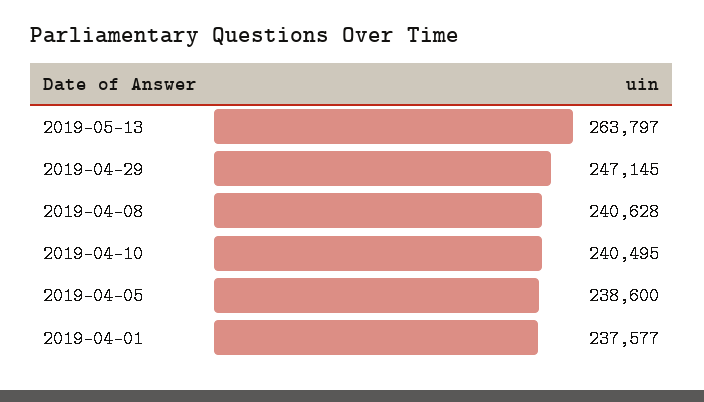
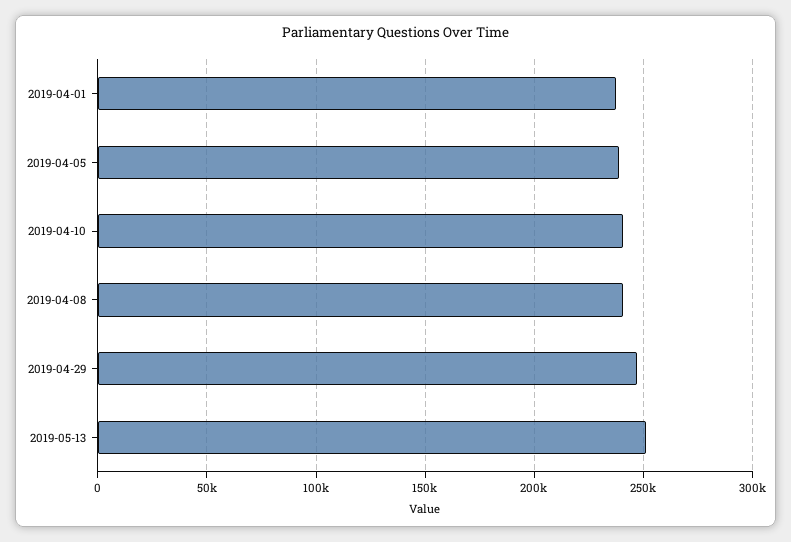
2019-05-13: 263797 -> 250000

